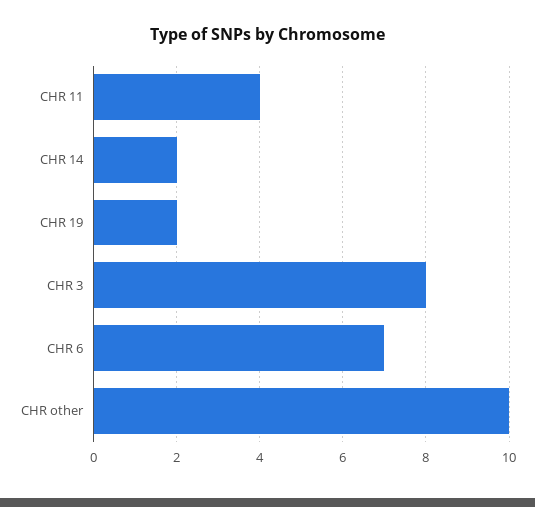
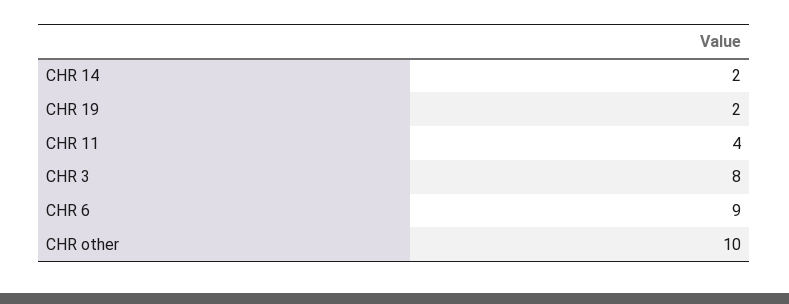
CHR 6: 7 -> 9

